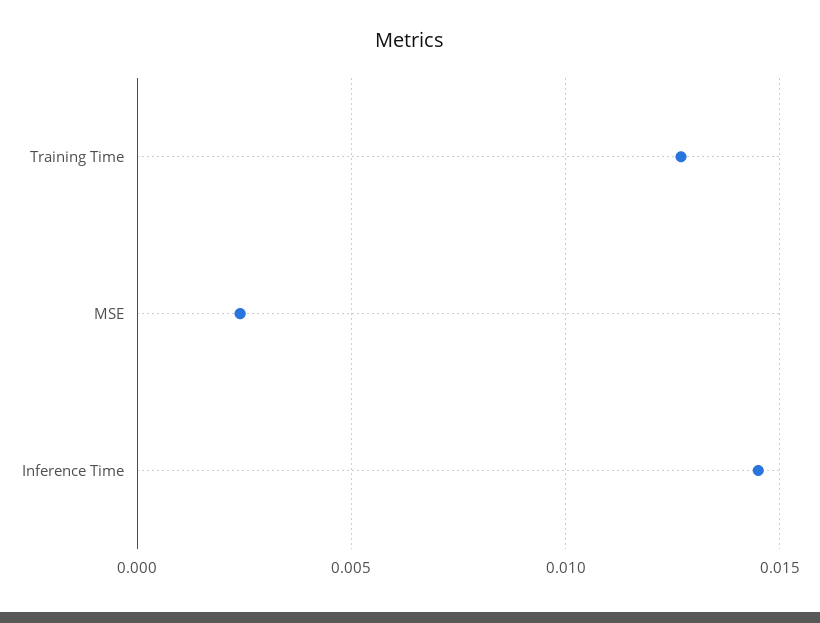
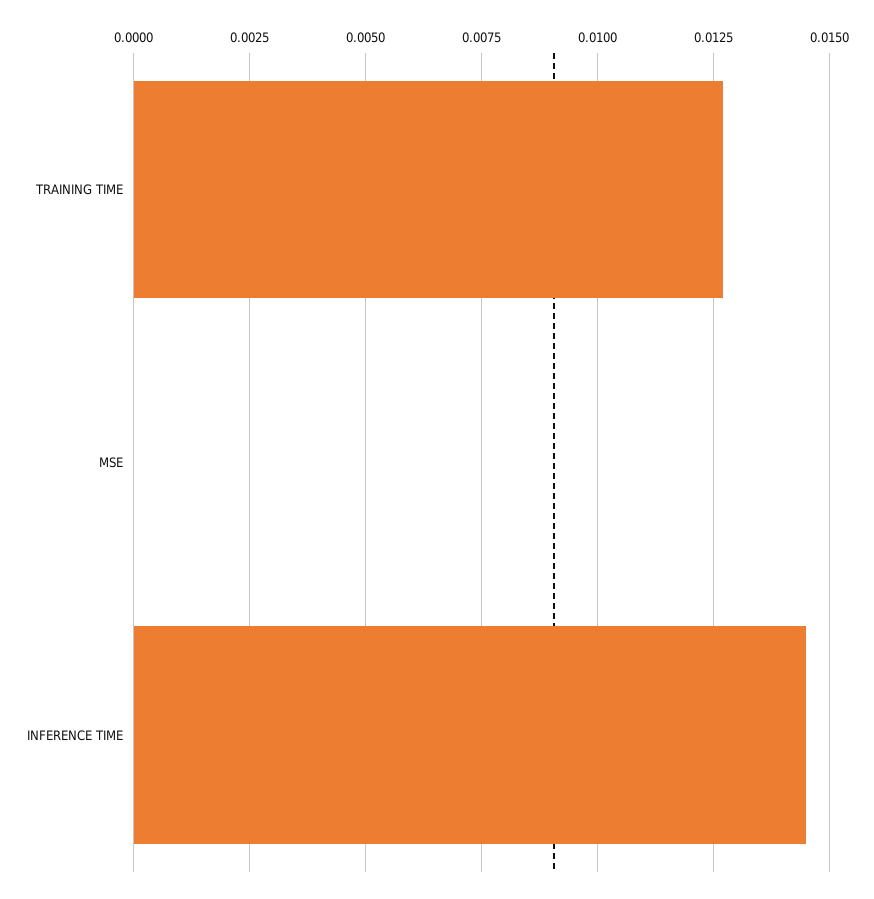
MSE: 0.0025 -> 0

